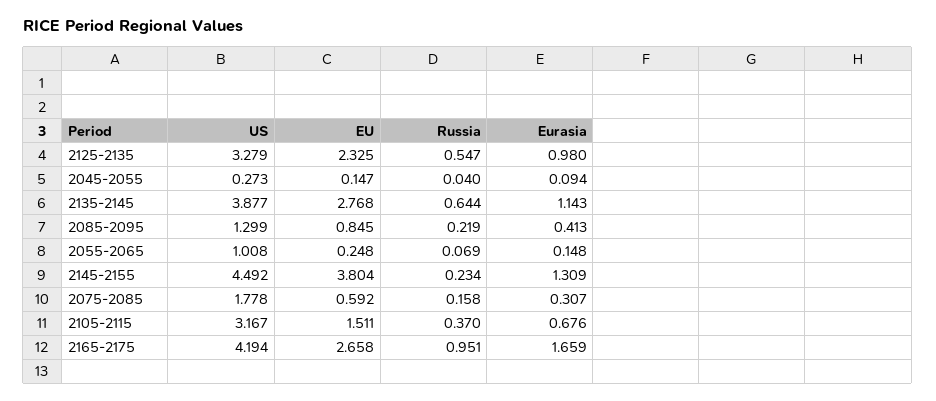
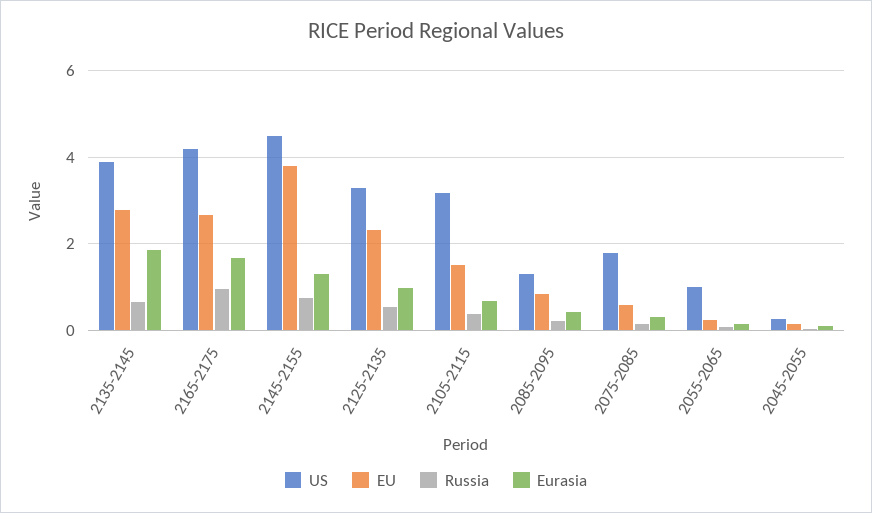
Eurasia, 2135-2145: 1.143 -> 1.8
Russia, 2145-2155: 0.234 -> 0.8

